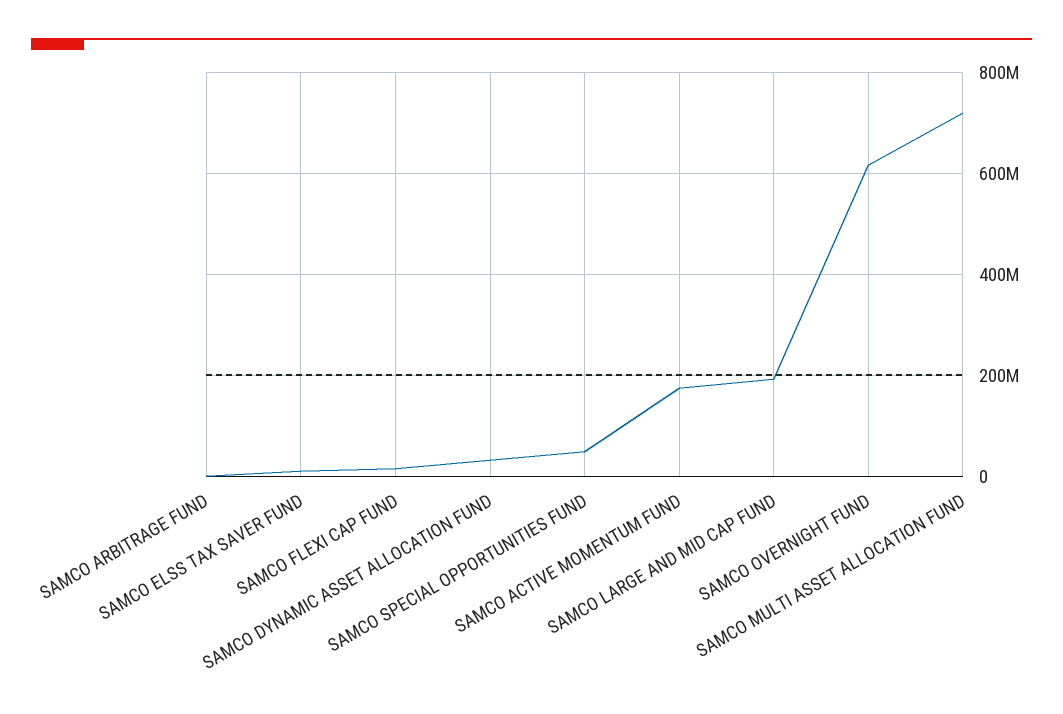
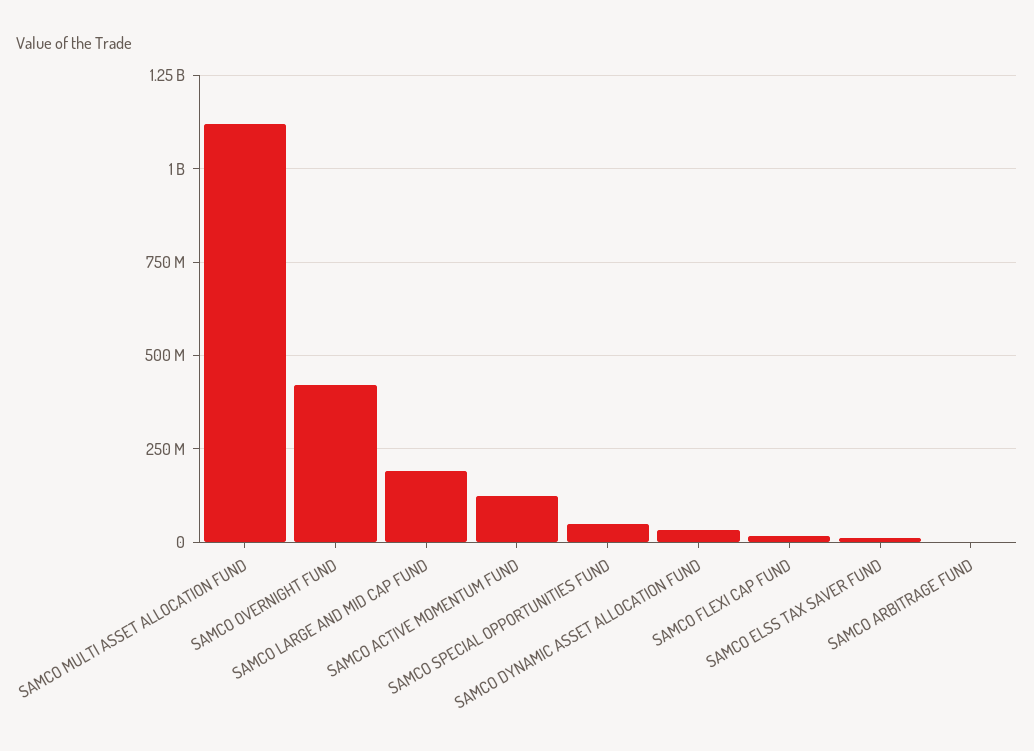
SAMCO ACTIVE MOMENTUM FUND: 180000000 -> 125000000
SAMCO OVERNIGHT FUND: 620000000 -> 425000000
SAMCO MULTI ASSET ALLOCATION FUND: 720000000 -> 1125000000

